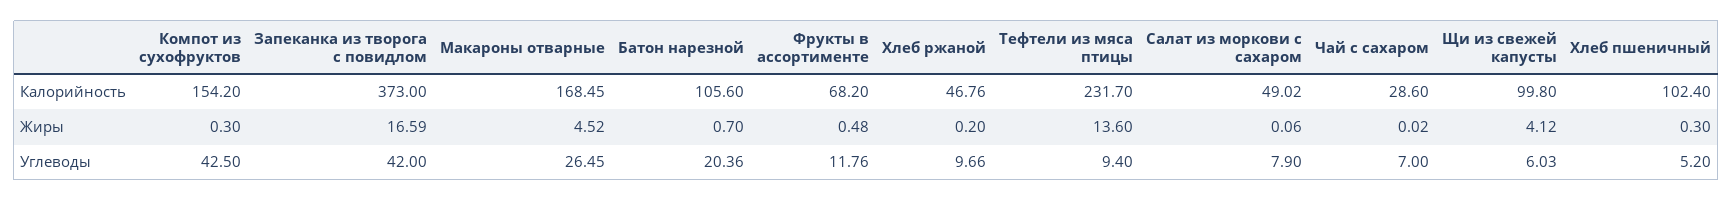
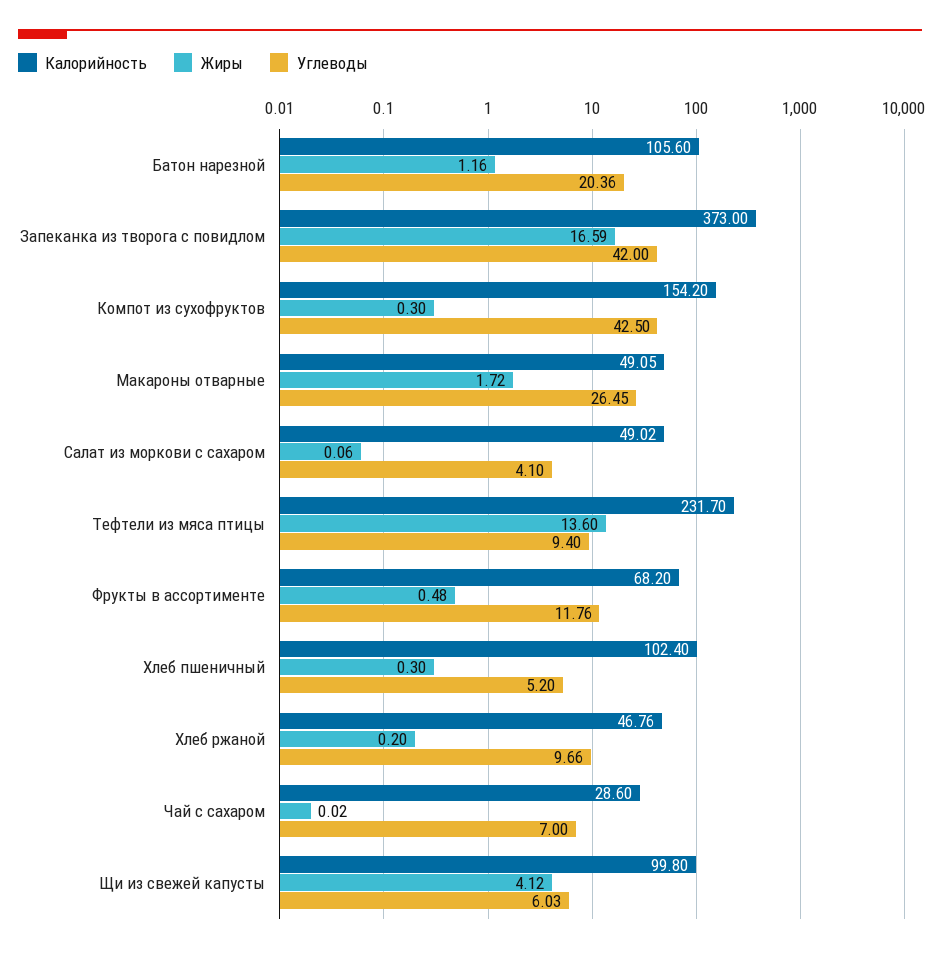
Калорийность, Макароны отварные: 168.45 -> 49.05
Жиры, Макароны отварные: 4.52 -> 1.72
Жиры, Батон нарезной: 0.7 -> 1.16
Углеводы, Салат из моркови с сахаром: 7.9 -> 4.1

